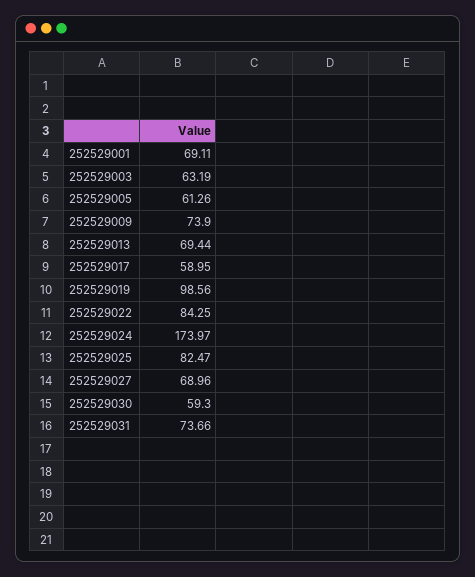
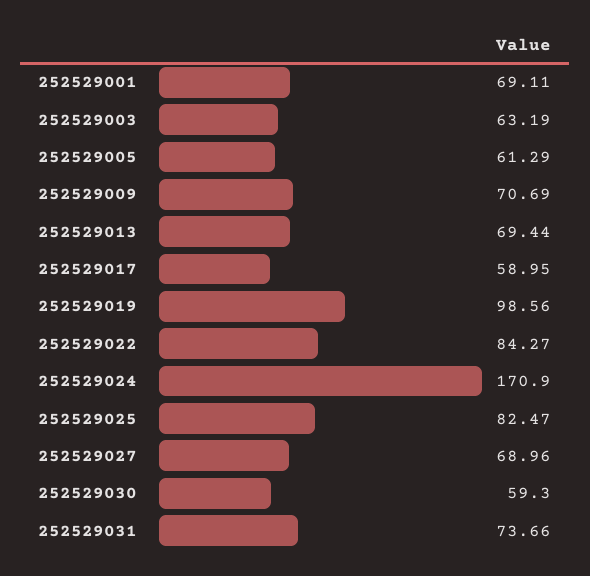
252529005: 61.26 -> 61.29
252529009: 73.9 -> 70.69
252529022: 84.25 -> 84.27
252529024: 173.97 -> 170.9

